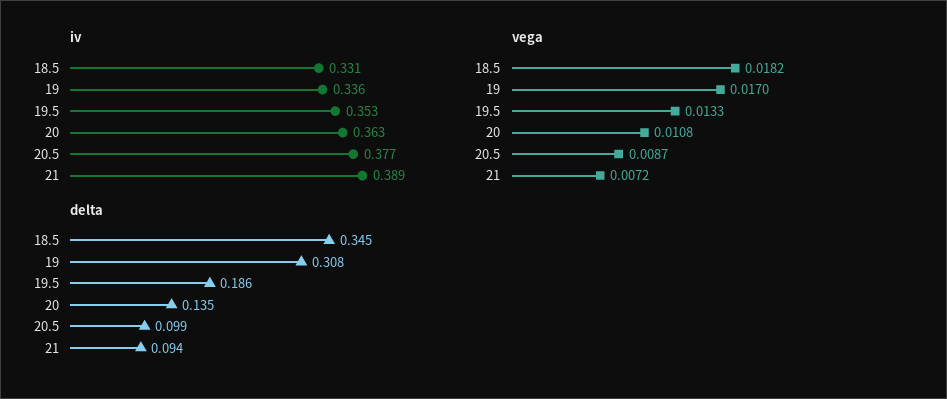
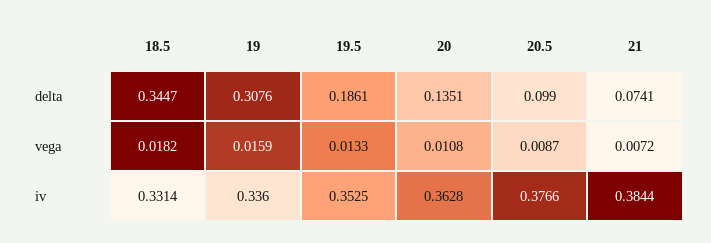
iv, 21: 0.389 -> 0.3844
vega, 19: 0.017 -> 0.0159
delta, 21: 0.094 -> 0.0741

